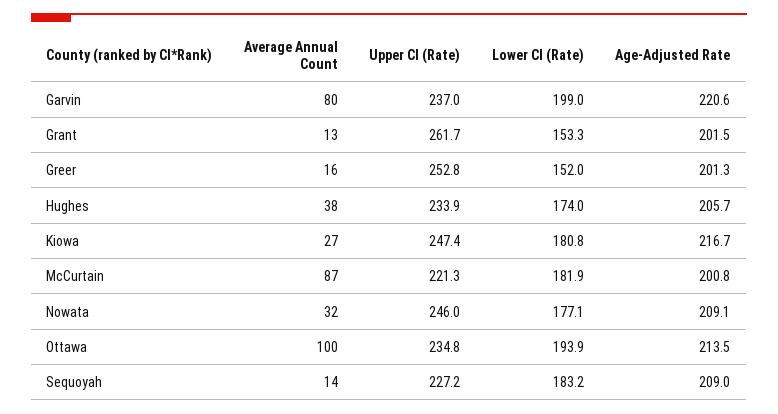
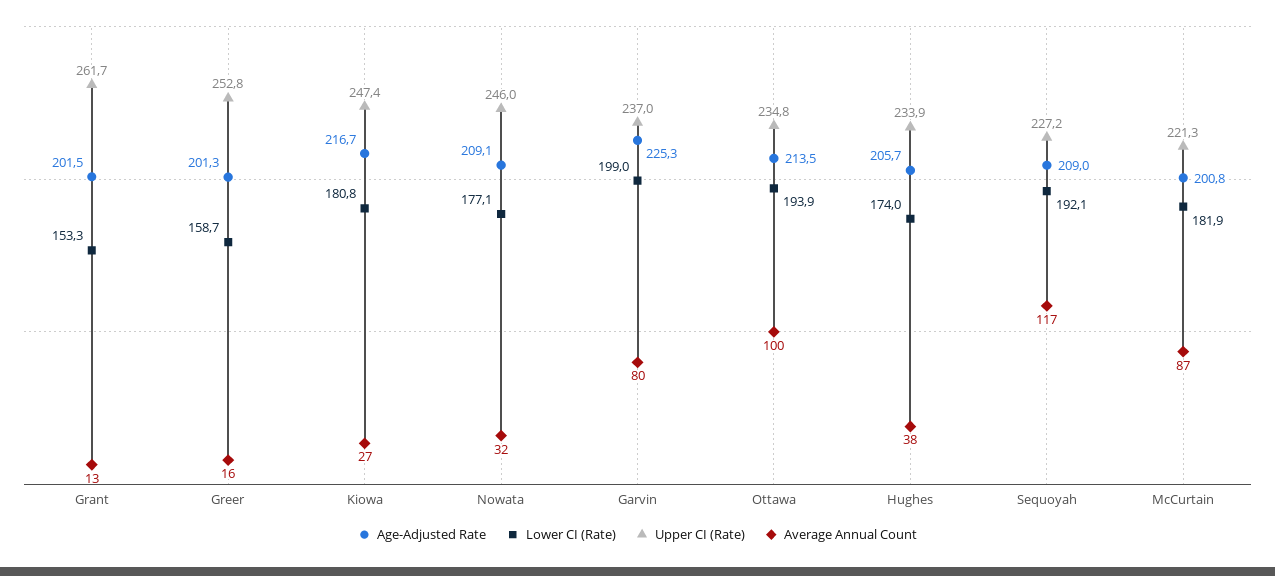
Age-Adjusted Rate, Garvin: 220.6 -> 225.3
Lower CI (Rate), Greer: 152 -> 158.7
Average Annual Count, Sequoyah: 14 -> 117
Lower CI (Rate), Sequoyah: 183.2 -> 192.1

